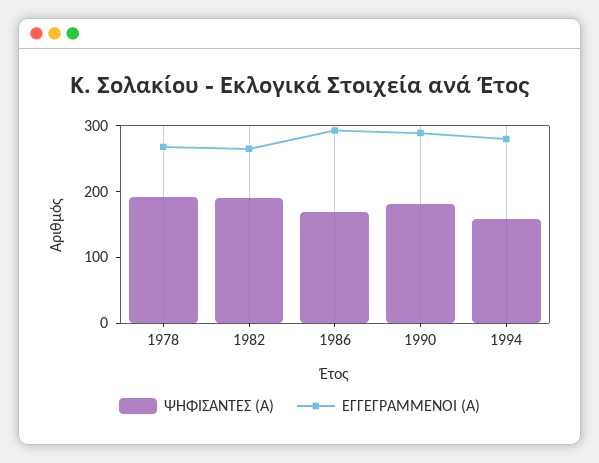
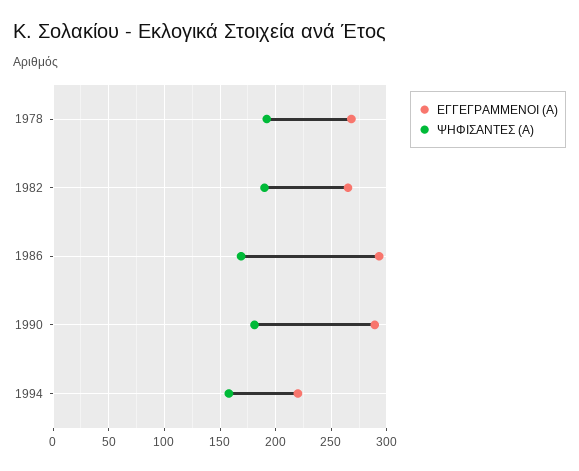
ΕΓΓΕΓΡΑΜΜΕΝΟΙ (Α), 1994: 280 -> 220

